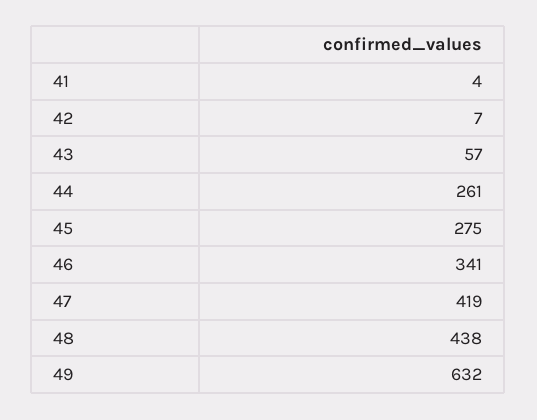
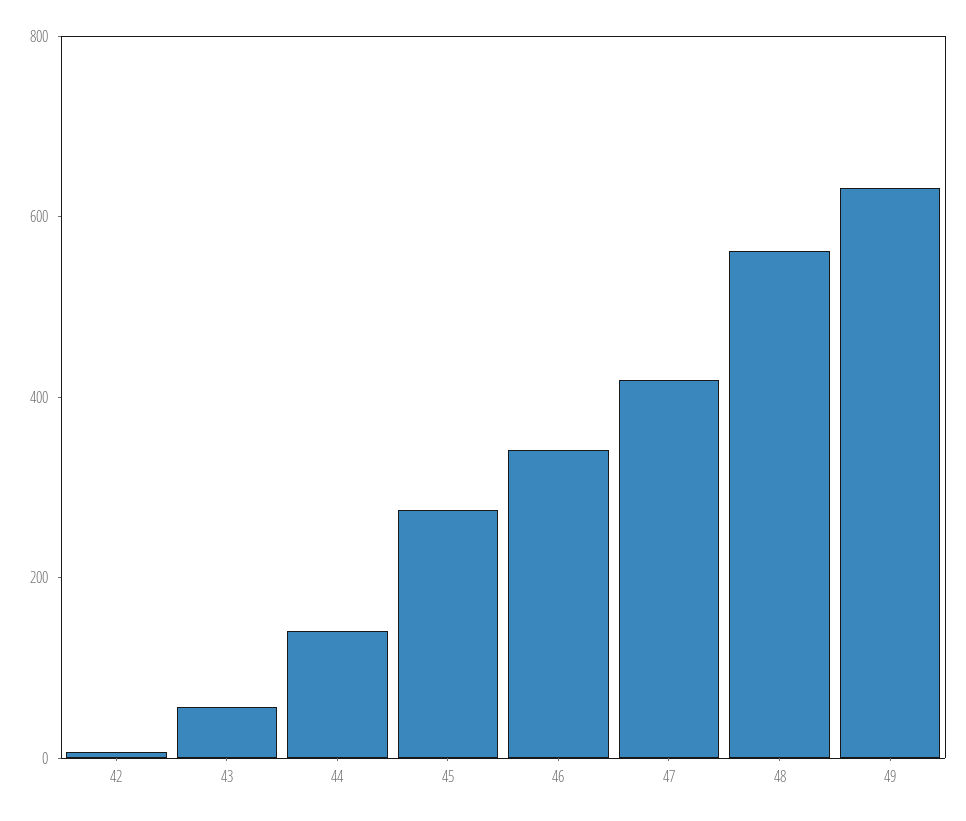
41: 4 -> none
44: 261 -> 150
48: 438 -> 550

